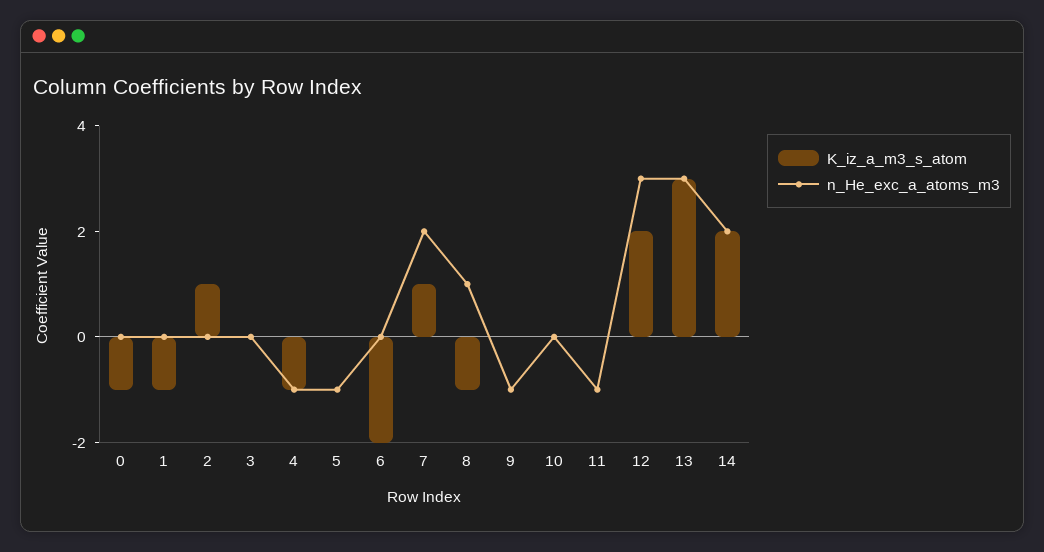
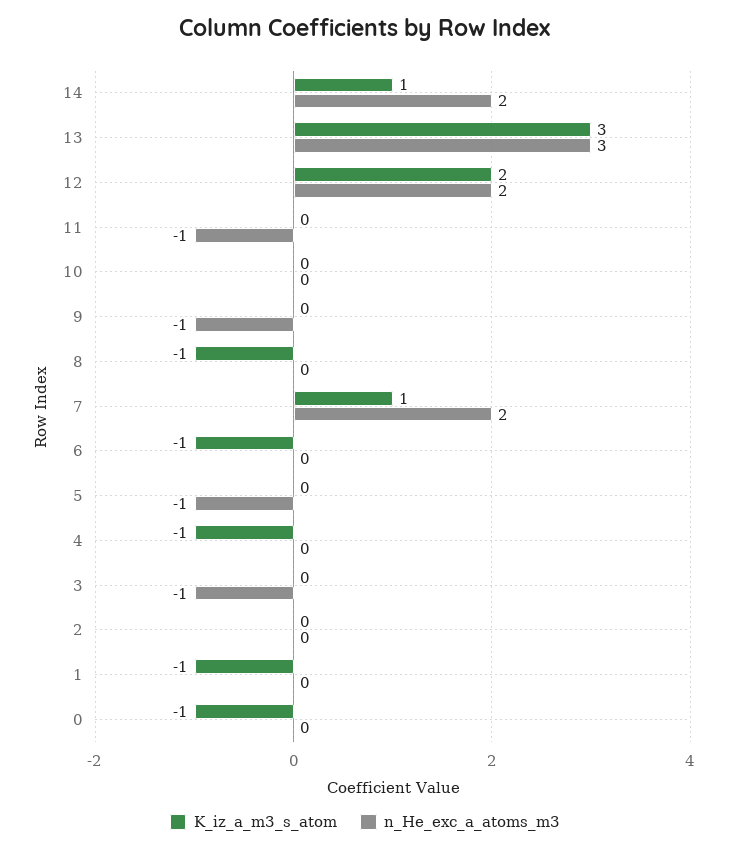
K_iz_a_m3_s_atom, 2: 1 -> 0
n_He_exc_a_atoms_m3, 3: 0 -> -1
n_He_exc_a_atoms_m3, 4: -1 -> 0
K_iz_a_m3_s_atom, 6: -2 -> -1
n_He_exc_a_atoms_m3, 8: 1 -> 0
n_He_exc_a_atoms_m3, 12: 3 -> 2
K_iz_a_m3_s_atom, 14: 2 -> 1

